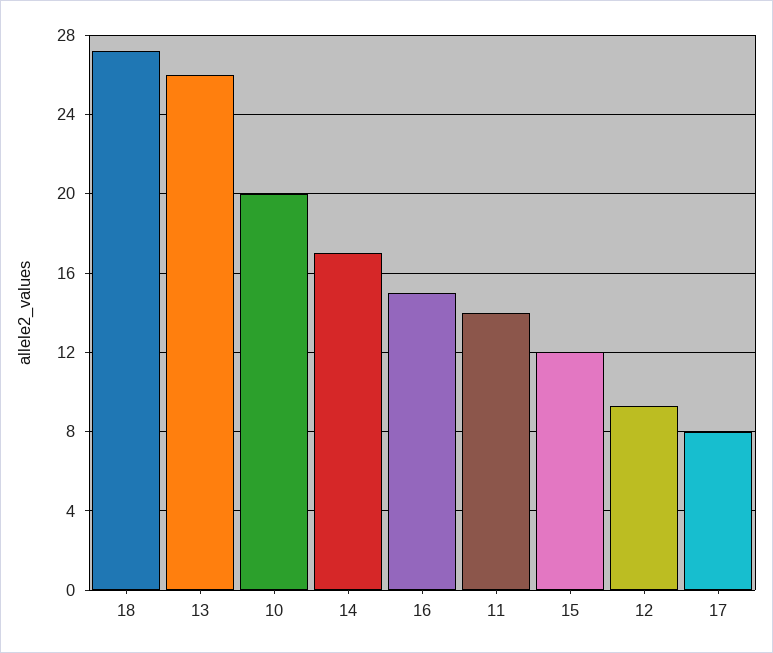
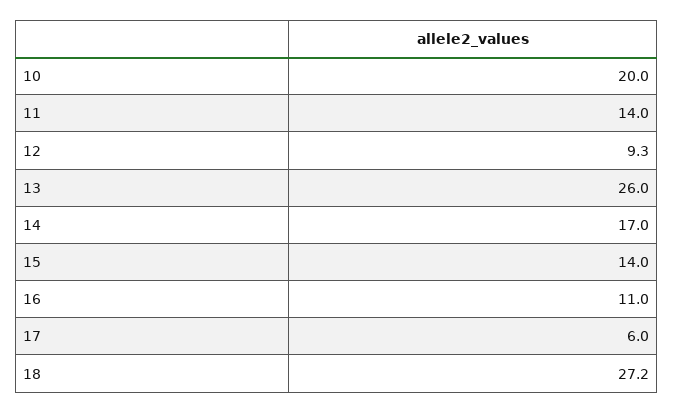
16: 15 -> 11
15: 12 -> 14
17: 8 -> 6

